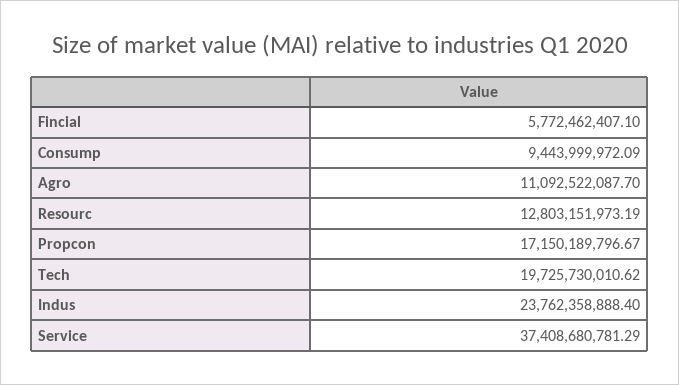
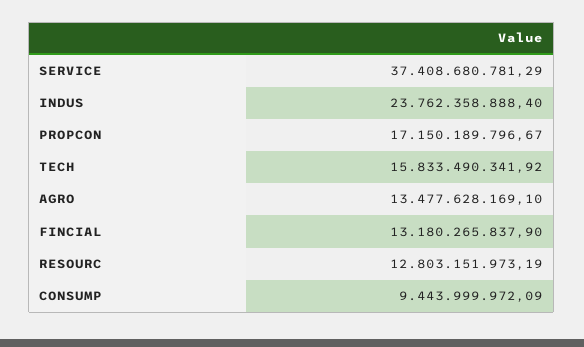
Fincial: 5772462407.1 -> 13180265837.9
Agro: 11092522087.7 -> 13477628169.1
Tech: 19725730010.62 -> 15833490341.92

